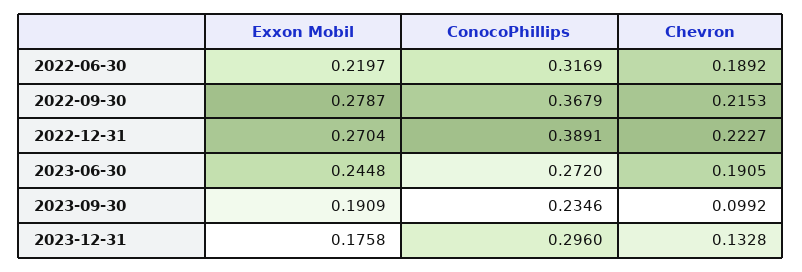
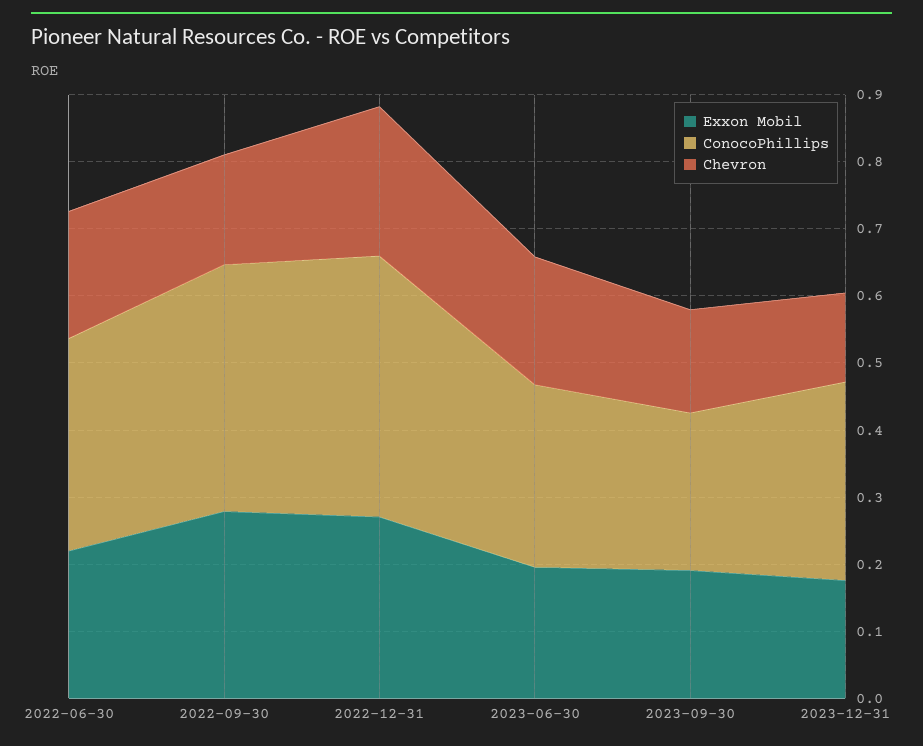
Chevron, 2022-09-30: 0.2153 -> 0.16
Exxon Mobil, 2023-06-30: 0.2448 -> 0.2
Chevron, 2023-09-30: 0.0992 -> 0.16

